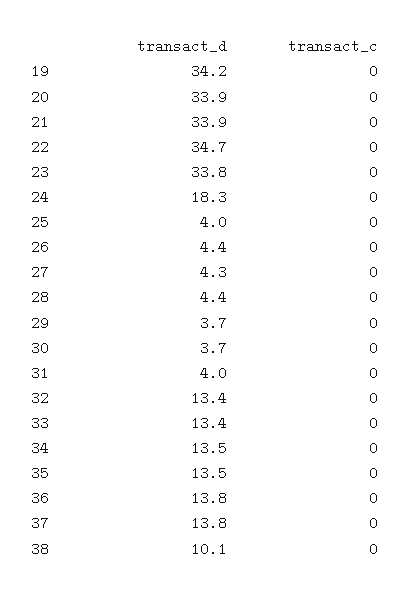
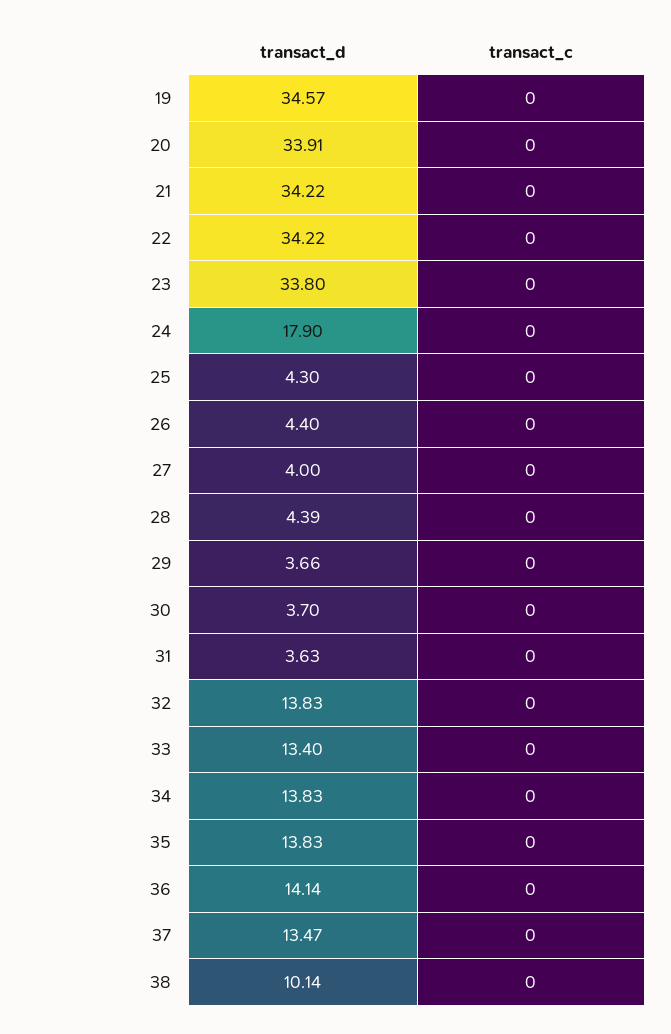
transact_d, 19: 34.2 -> 34.57
transact_d, 21: 33.9 -> 34.22
transact_d, 22: 34.7 -> 34.22
transact_d, 24: 18.3 -> 17.9
transact_d, 25: 4 -> 4.3
transact_d, 27: 4.3 -> 4
transact_d, 31: 4 -> 3.63
transact_d, 32: 13.4 -> 13.83
transact_d, 34: 13.5 -> 13.83
transact_d, 35: 13.5 -> 13.83
transact_d, 36: 13.8 -> 14.14
transact_d, 37: 13.8 -> 13.47

